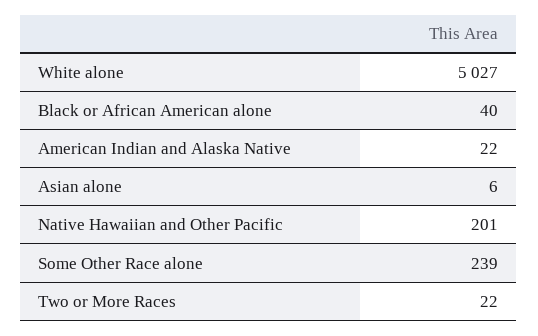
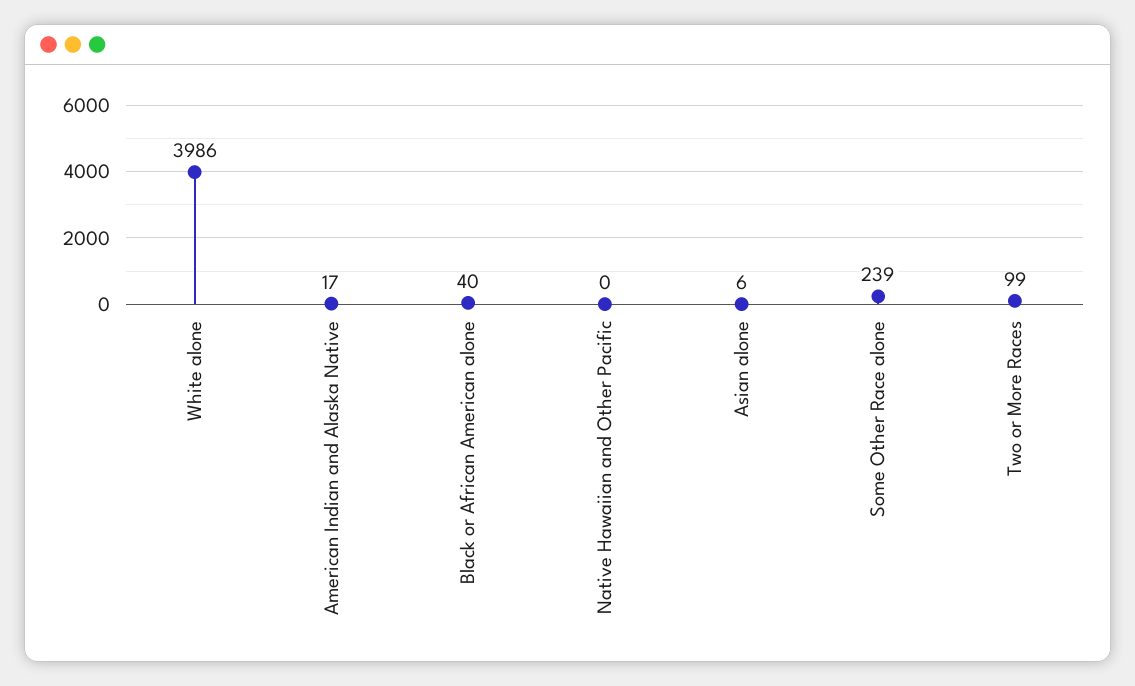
White alone: 5027 -> 3986
American Indian and Alaska Native: 22 -> 17
Native Hawaiian and Other Pacific: 201 -> 0
Two or More Races: 22 -> 99

